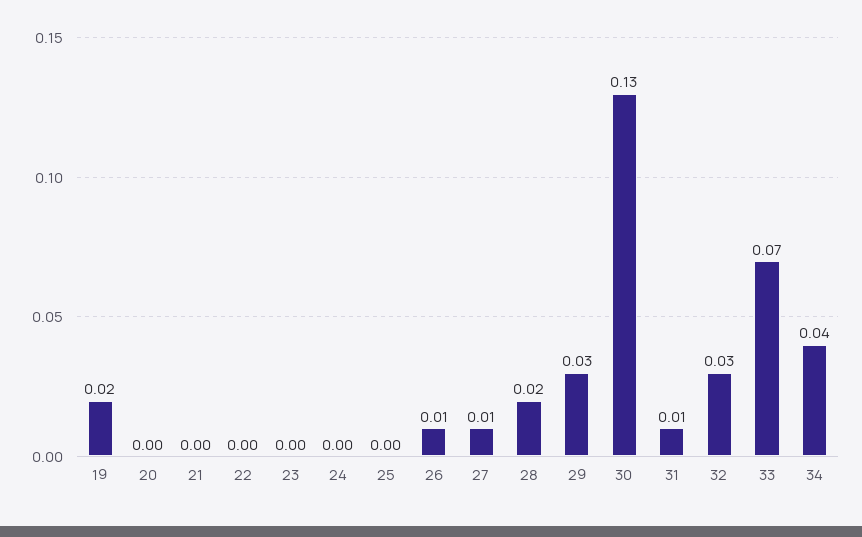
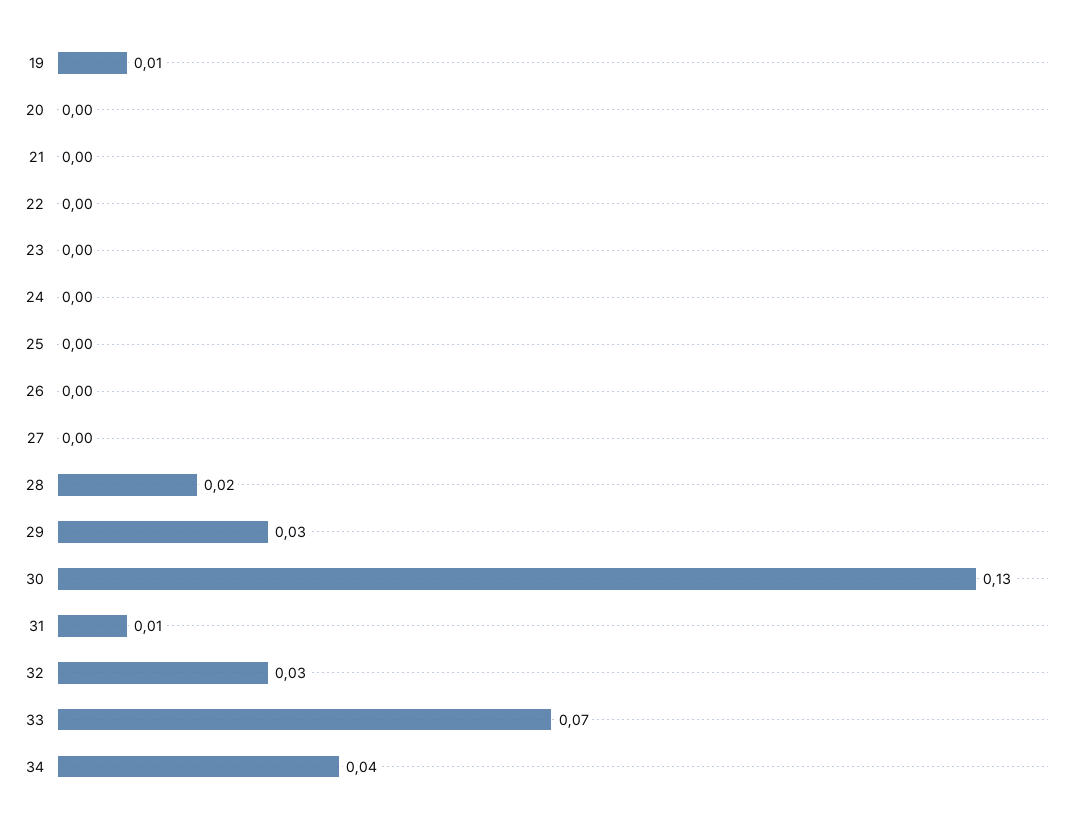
19: 0.02 -> 0.01
26: 0.01 -> 0
27: 0.01 -> 0

